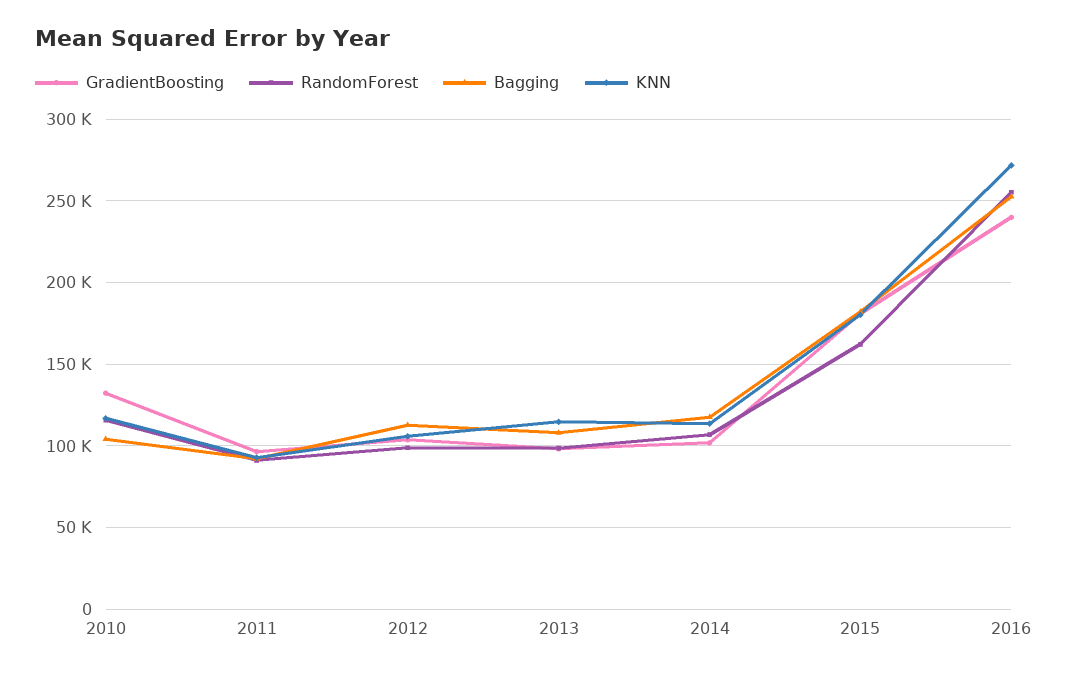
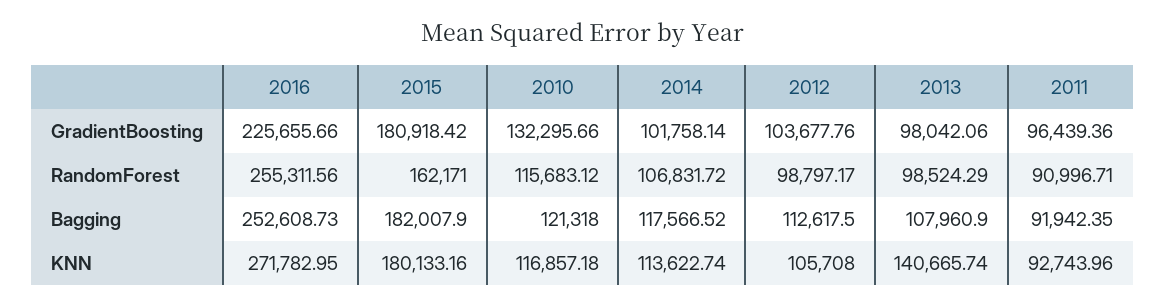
Bagging, 2010: 105000 -> 121318
KNN, 2013: 115000 -> 140665.74
GradientBoosting, 2016: 240000 -> 225655.66

